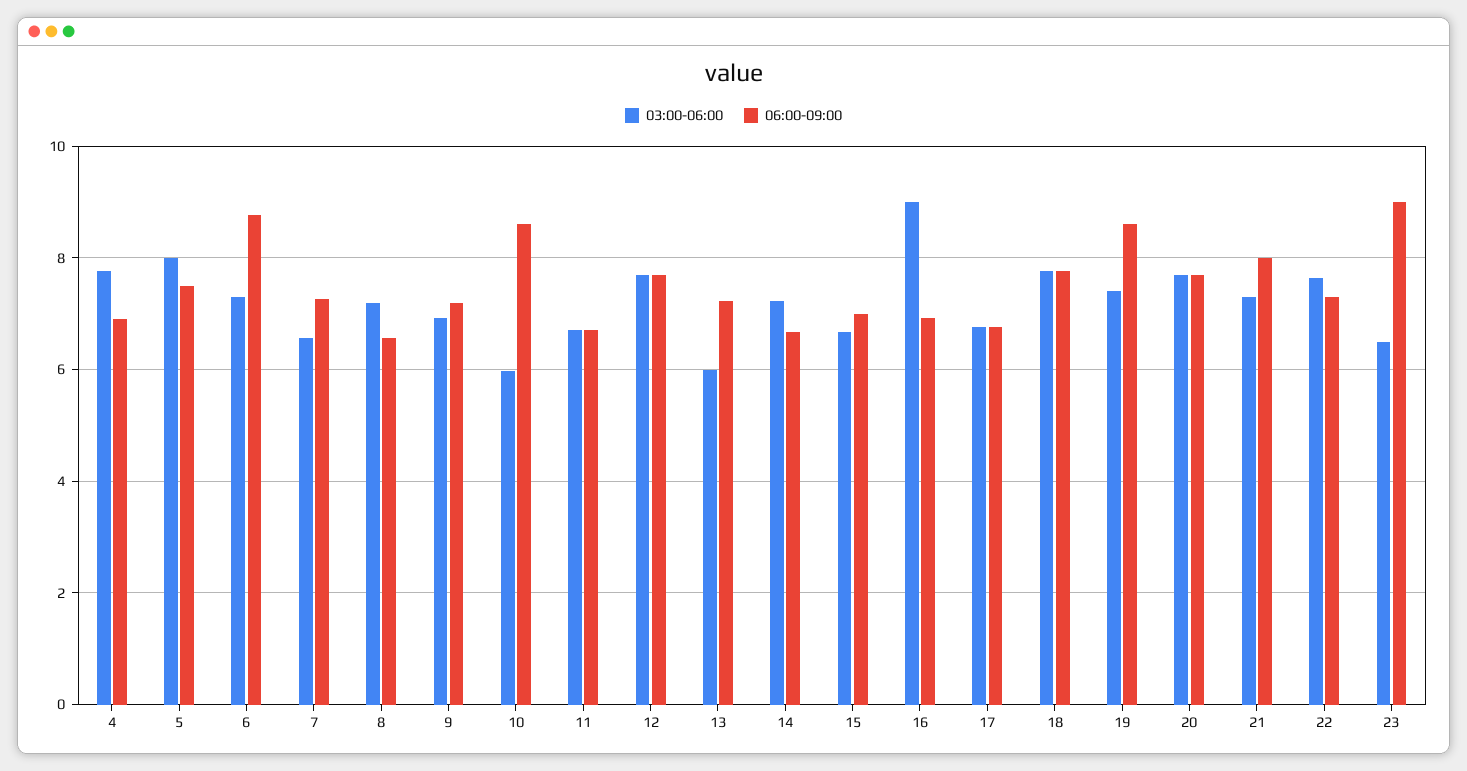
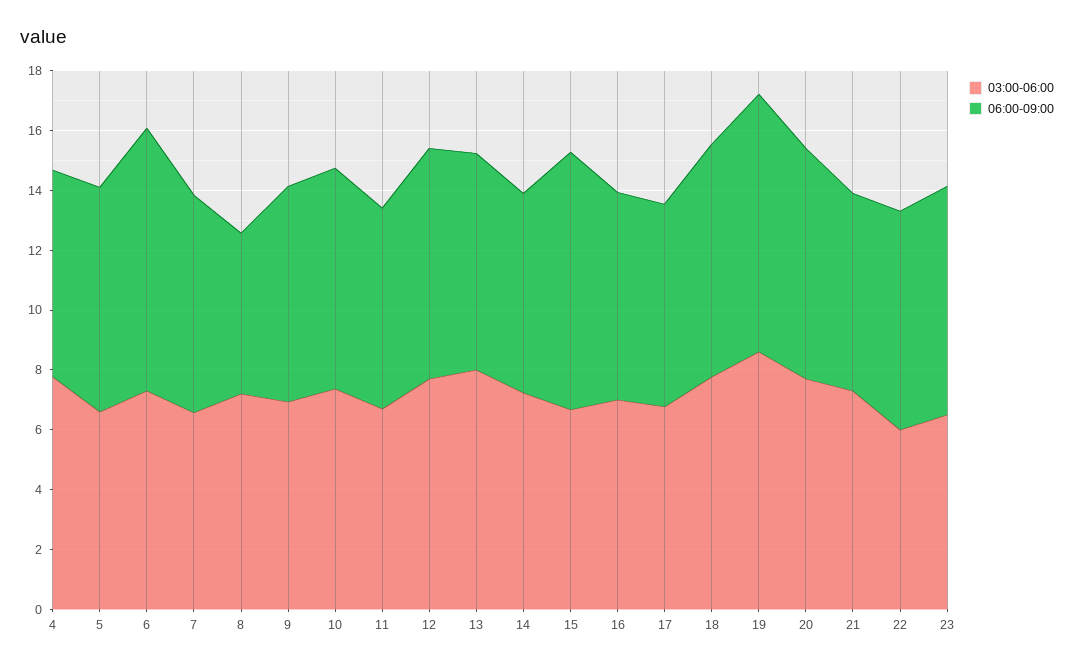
03:00-06:00, 5: 8 -> 6.5
06:00-09:00, 8: 6.6 -> 5.5
03:00-06:00, 10: 6 -> 7.5
06:00-09:00, 10: 8.6 -> 7.5
03:00-06:00, 13: 6 -> 8
06:00-09:00, 15: 7 -> 8.5
03:00-06:00, 16: 9 -> 7
03:00-06:00, 19: 7.4 -> 8.5
06:00-09:00, 21: 8 -> 6.5
03:00-06:00, 22: 7.6 -> 6
06:00-09:00, 23: 9 -> 7.5

